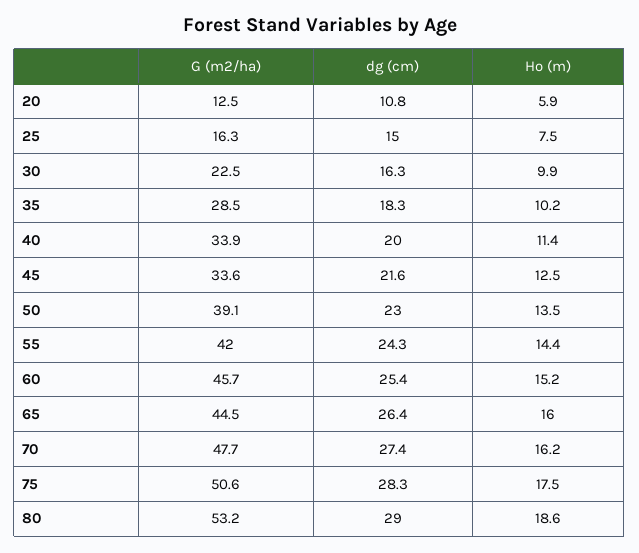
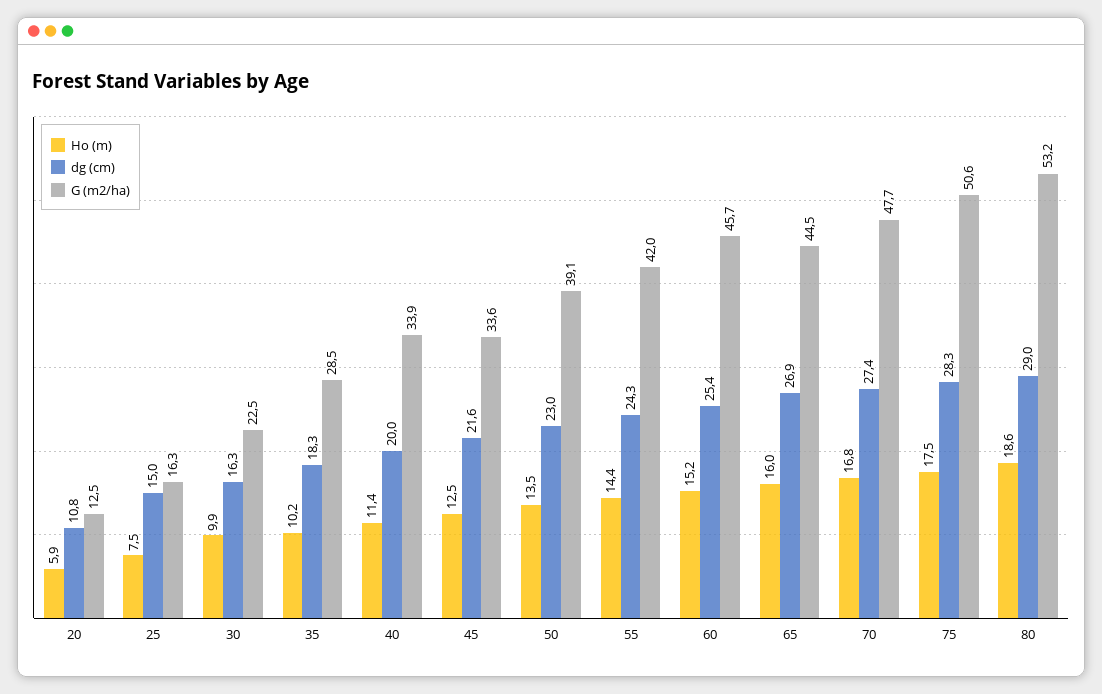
dg (cm), 65: 26.4 -> 26.9
Ho (m), 70: 16.2 -> 16.8

